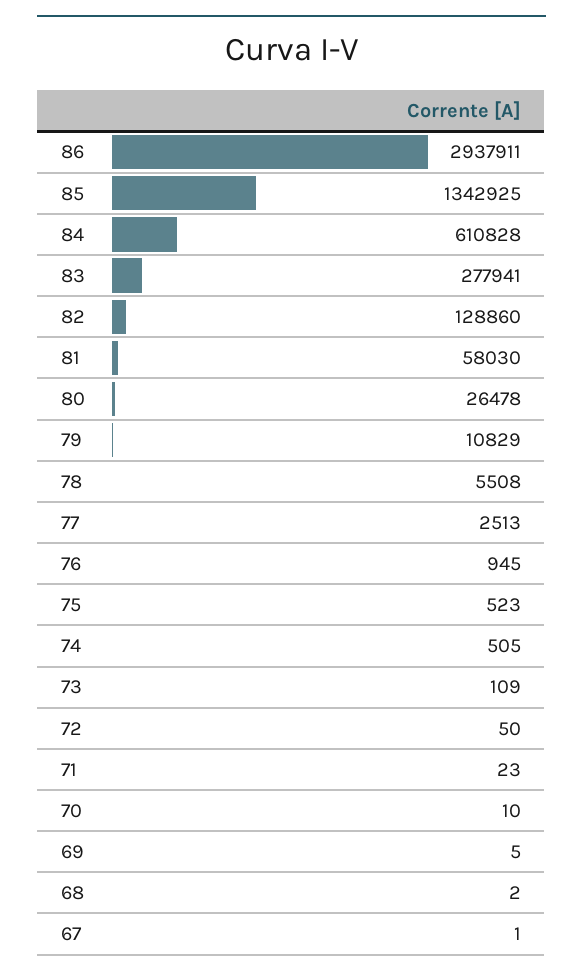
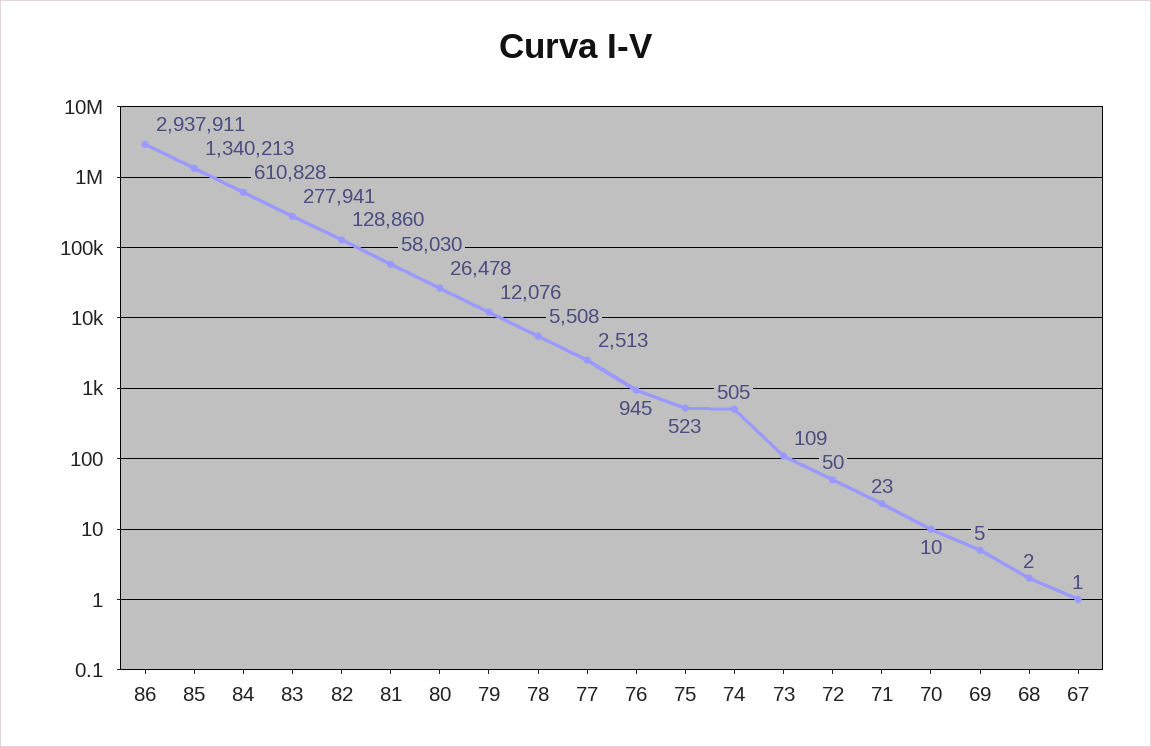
85: 1342925 -> 1340213
79: 10829 -> 12076

